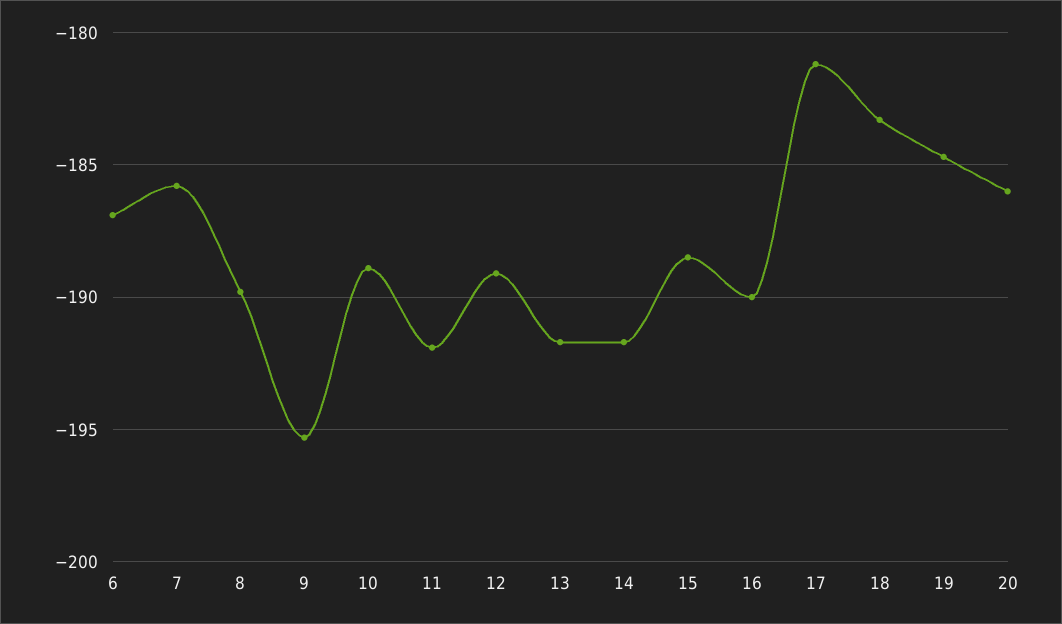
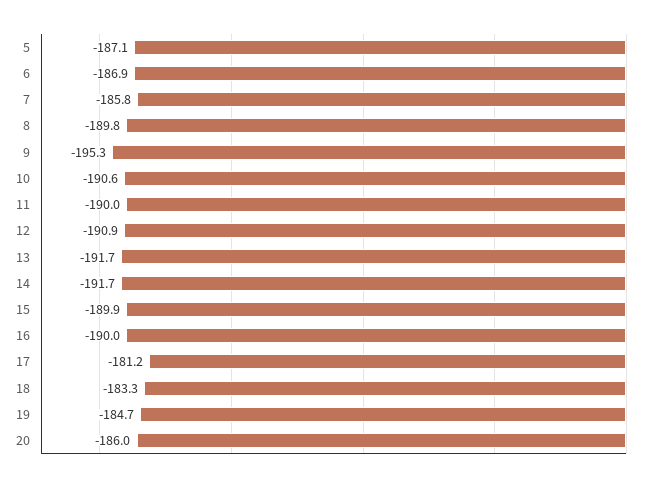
10: -189 -> -190.6
11: -192 -> -190
12: -189 -> -190.9
15: -188.5 -> -189.9
5: none -> -187.1

